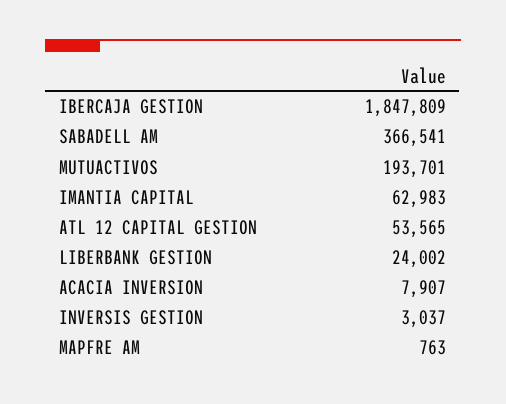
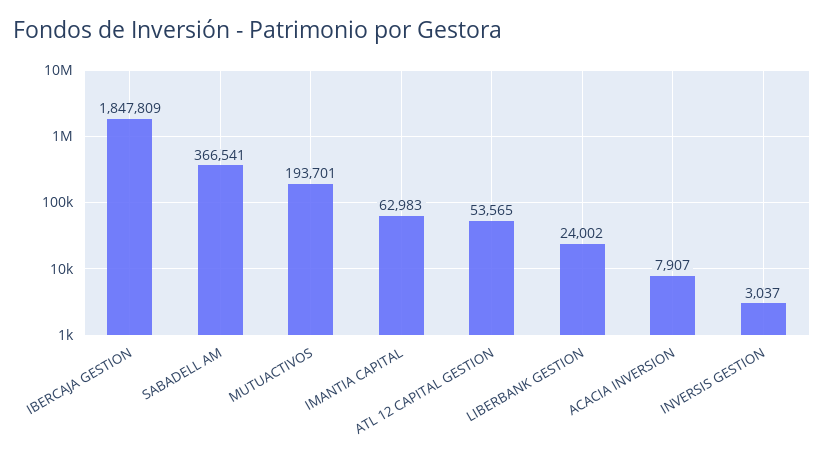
MAPFRE AM: 763 -> none

